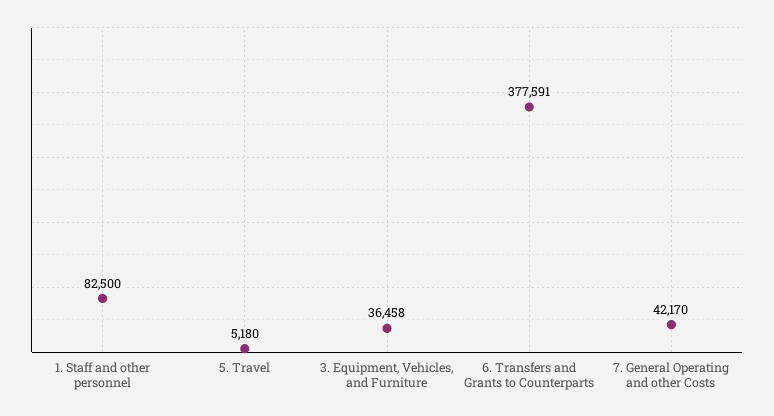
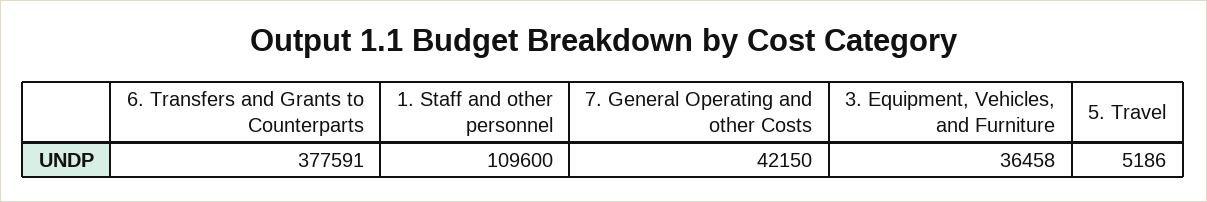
1. Staff and other personnel: 82500 -> 109600
5. Travel: 5180 -> 5186
7. General Operating and other Costs: 42170 -> 42150

